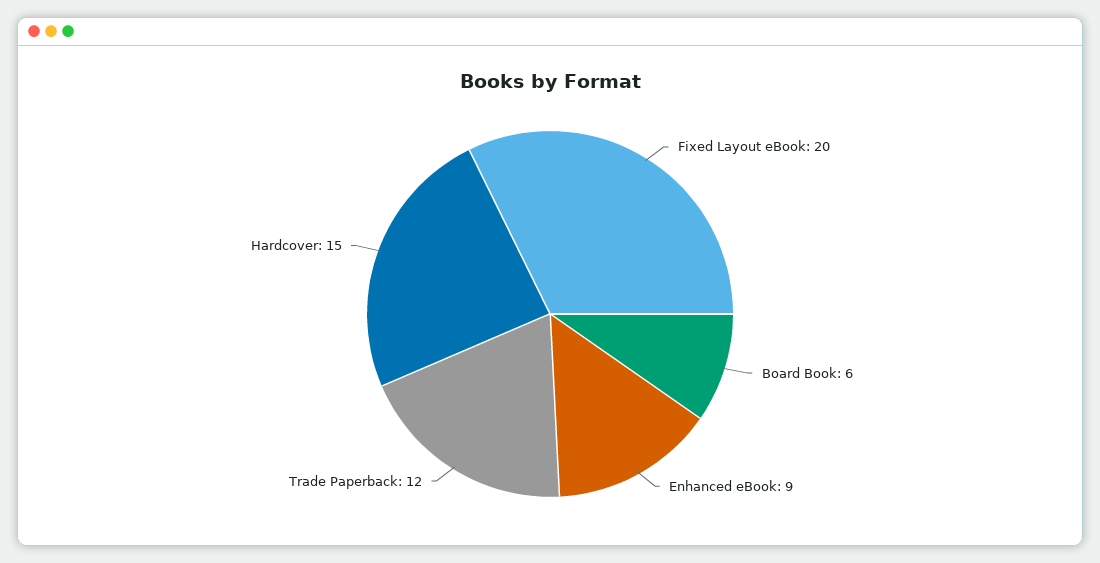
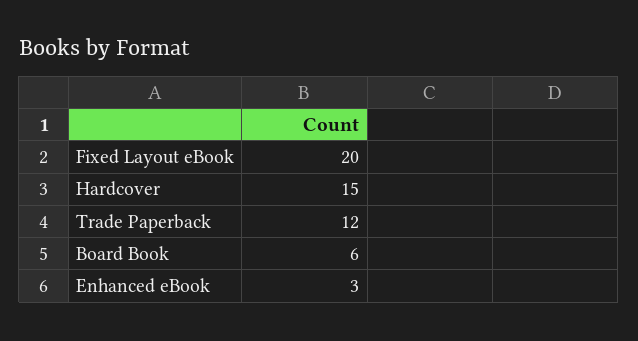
Enhanced eBook: 9 -> 3

